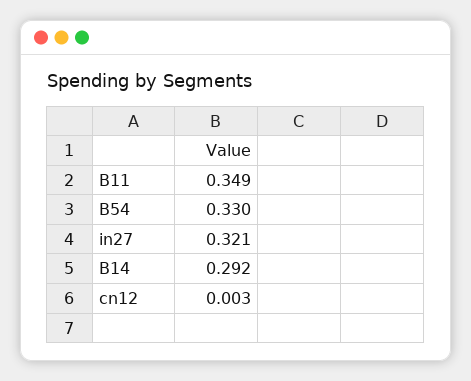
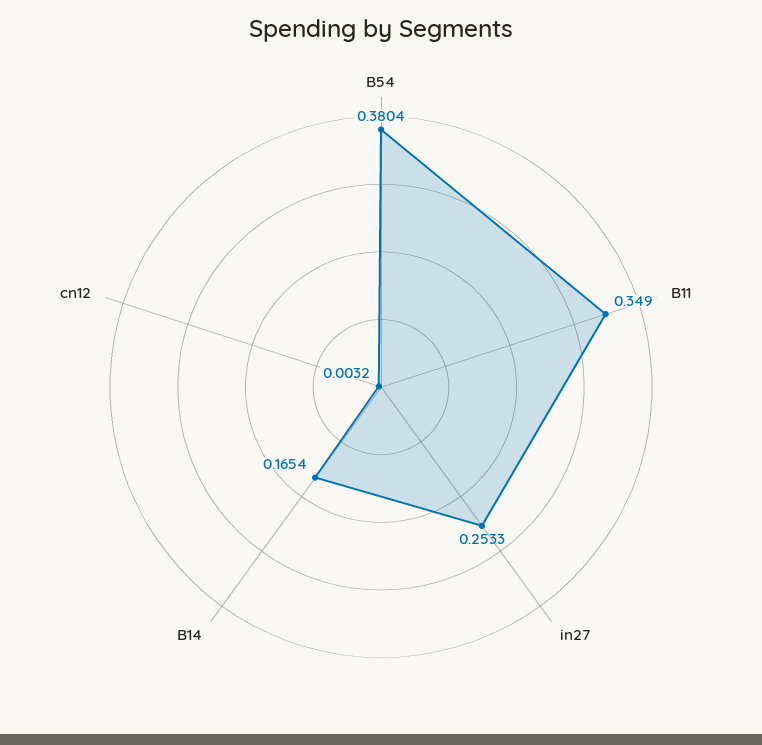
B54: 0.33 -> 0.3804
in27: 0.321 -> 0.2533
B14: 0.292 -> 0.1654

